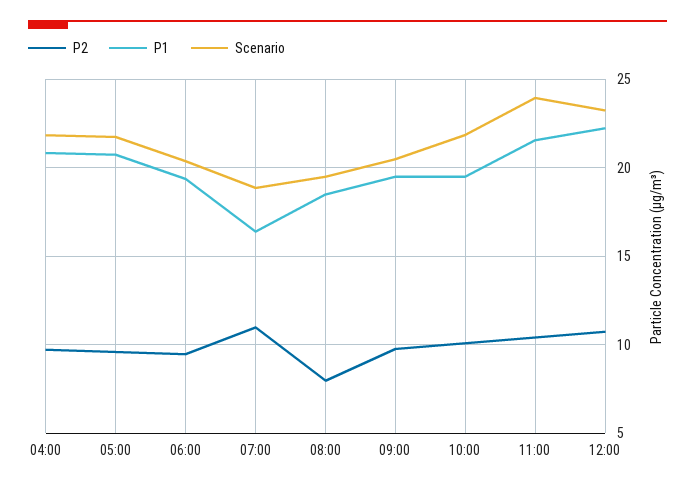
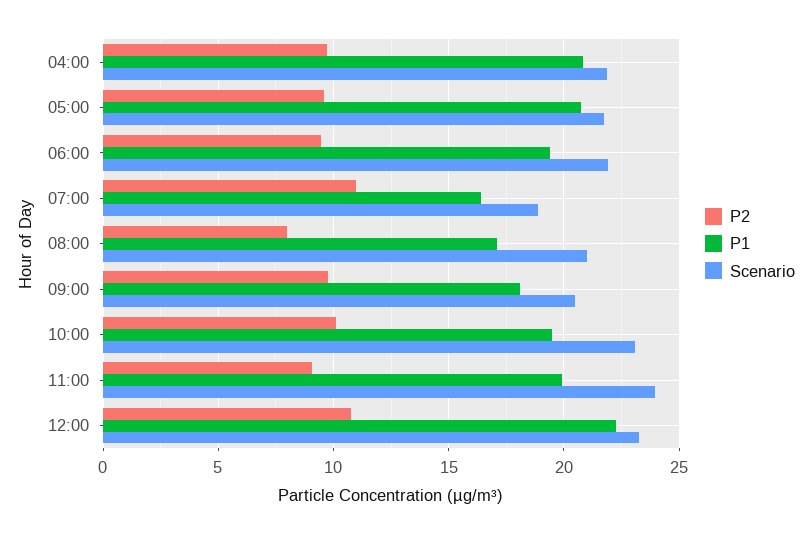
Scenario, 06:00: 20.5 -> 22
P1, 08:00: 18.5 -> 17
Scenario, 08:00: 19.5 -> 21
P1, 09:00: 19.5 -> 18
Scenario, 10:00: 22 -> 23
P2, 11:00: 10.5 -> 9
P1, 11:00: 21.5 -> 20

